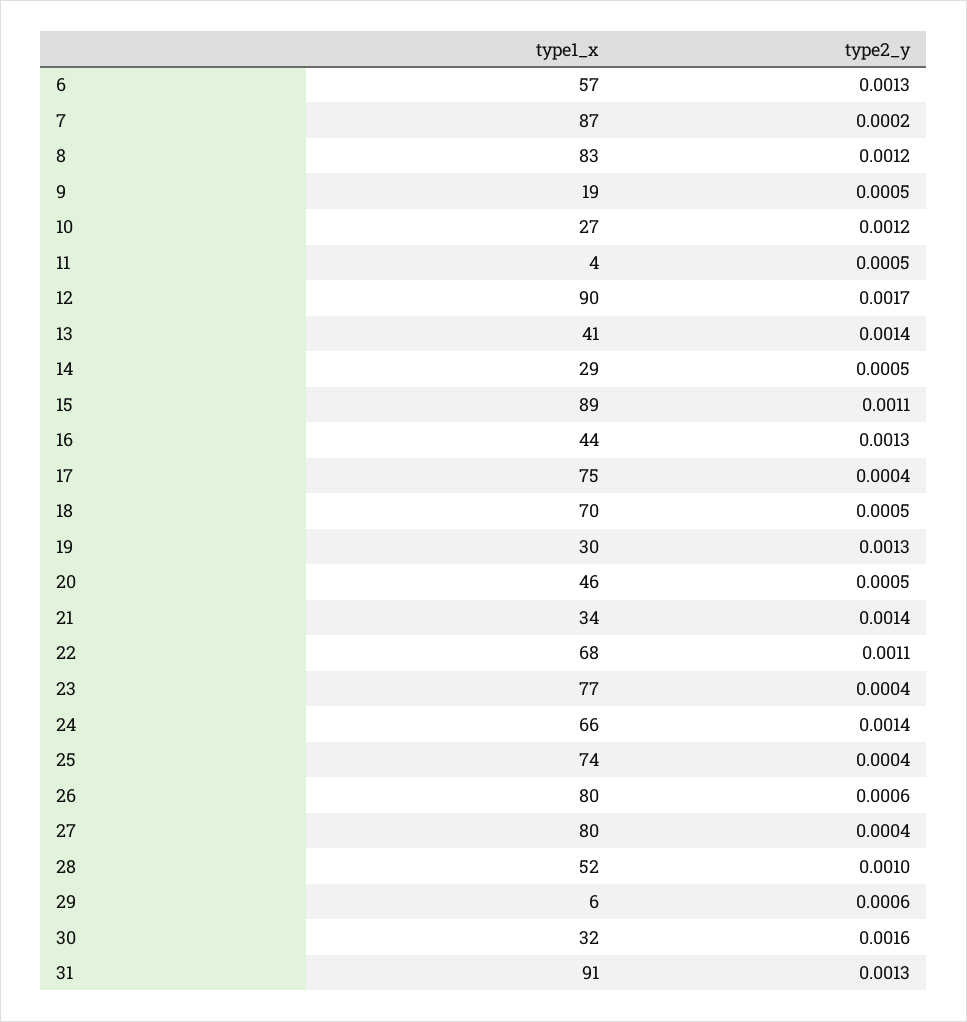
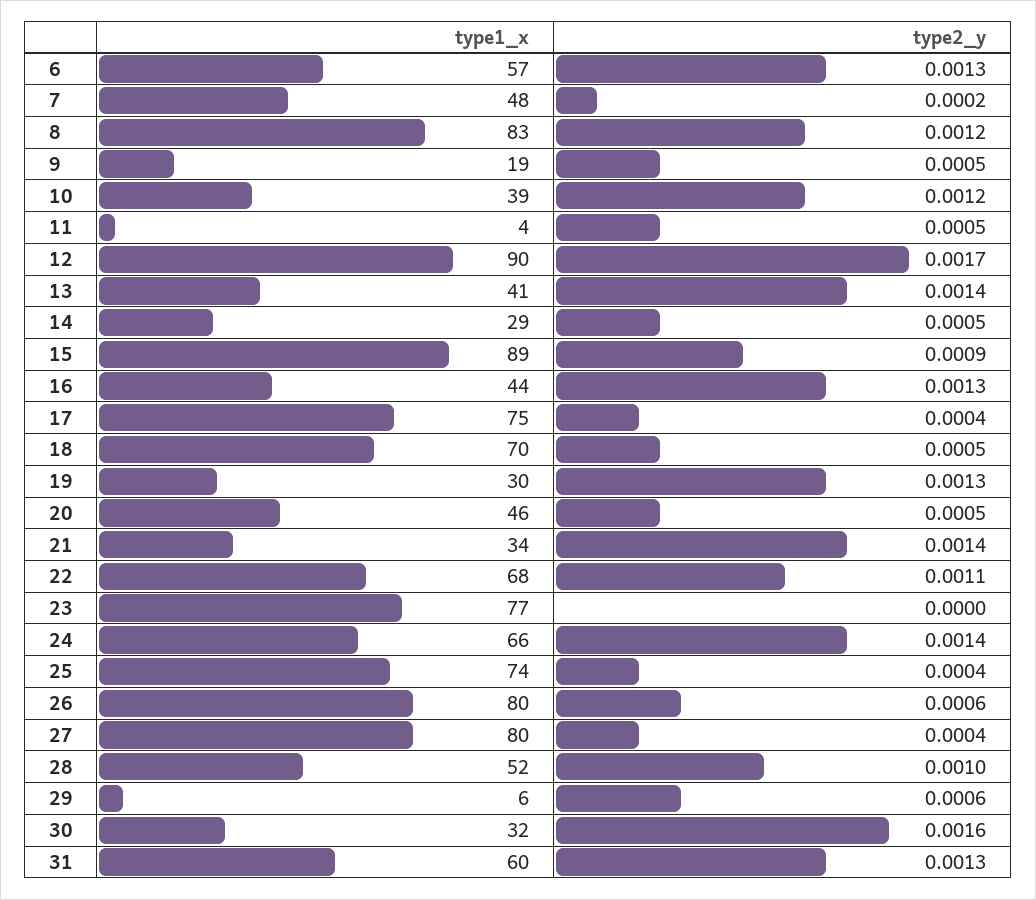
type1_x, 7: 87 -> 48
type1_x, 10: 27 -> 39
type2_y, 15: 0.0011 -> 0.0009
type2_y, 23: 0.0004 -> 0
type1_x, 31: 91 -> 60

